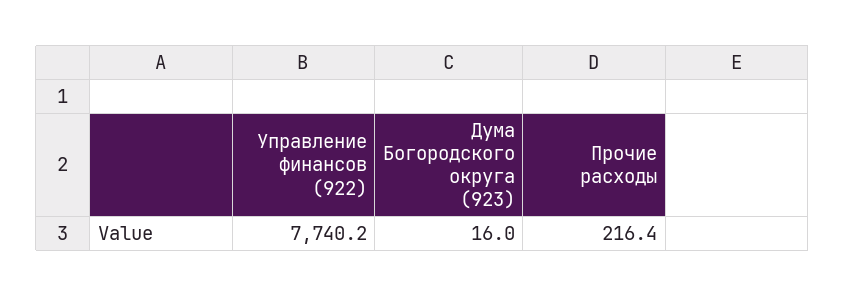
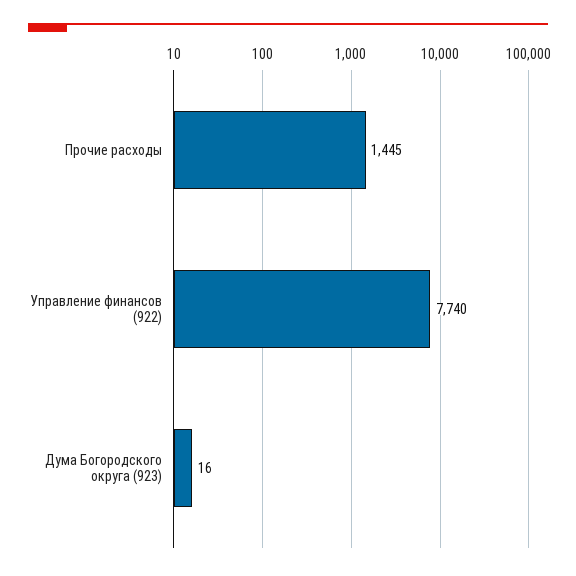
Прочие расходы: 216.4 -> 1445

